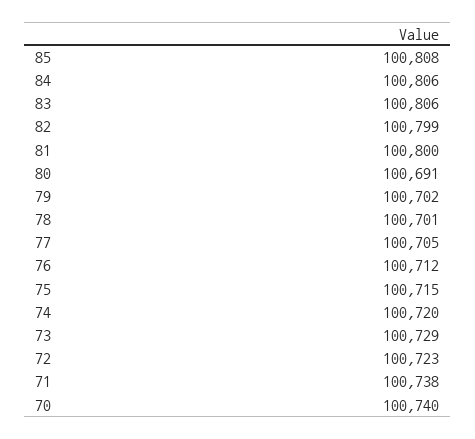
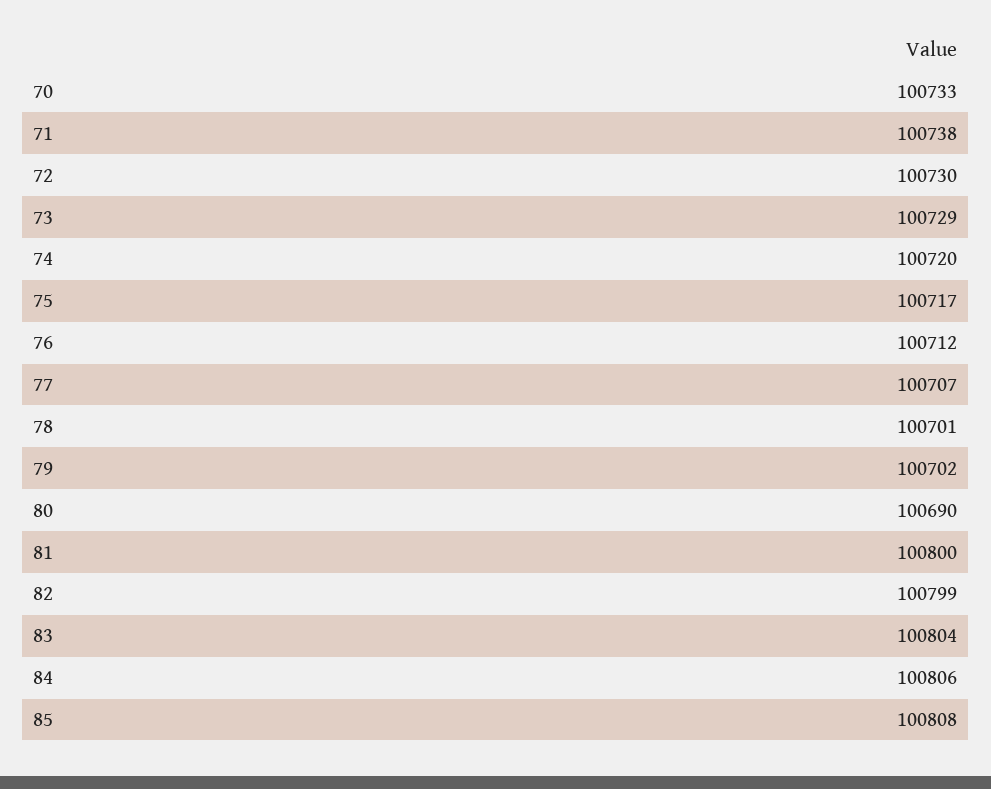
83: 100806 -> 100804
80: 100691 -> 100690
77: 100705 -> 100707
75: 100715 -> 100717
72: 100723 -> 100730
70: 100740 -> 100733

